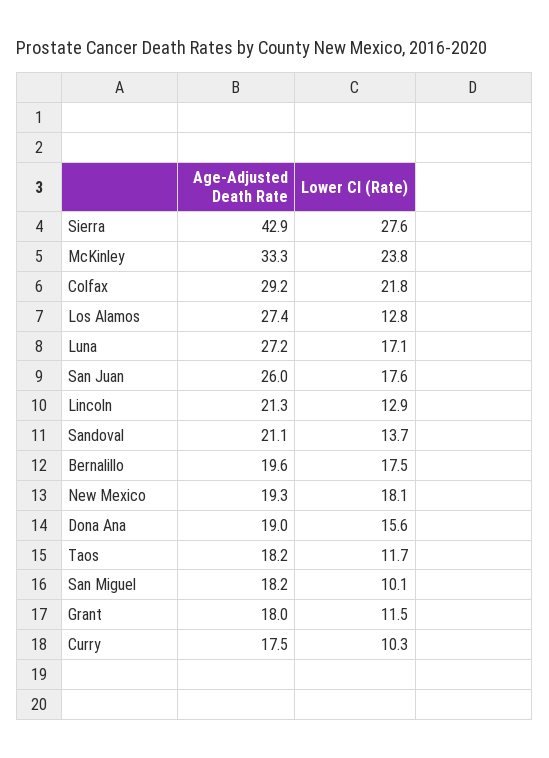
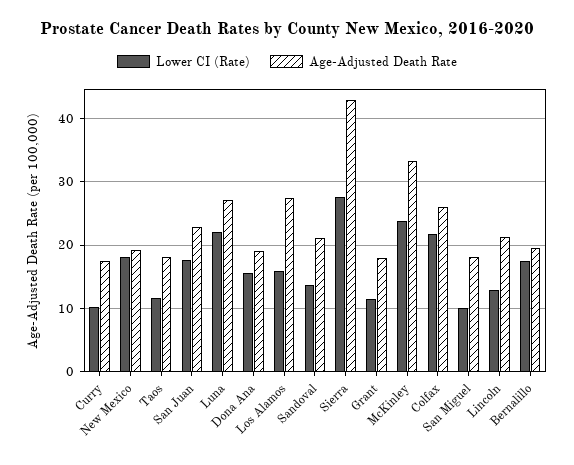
Age-Adjusted Death Rate, Colfax: 29.2 -> 26
Lower CI (Rate), Los Alamos: 12.8 -> 16
Lower CI (Rate), Luna: 17.1 -> 22
Age-Adjusted Death Rate, San Juan: 26 -> 23

